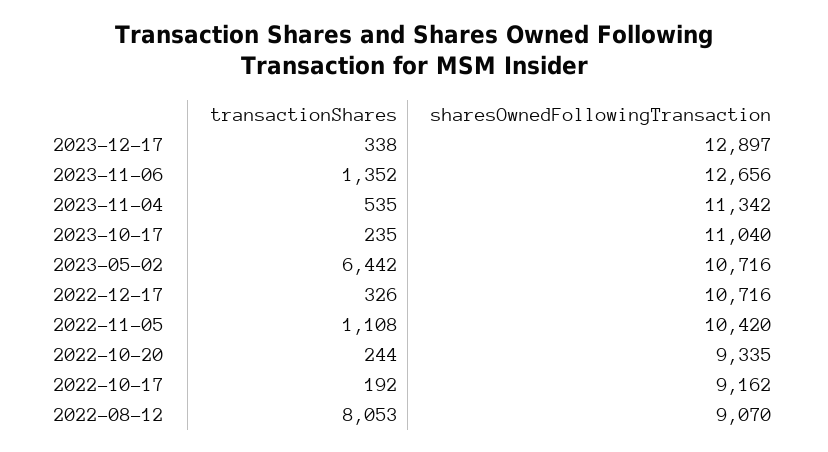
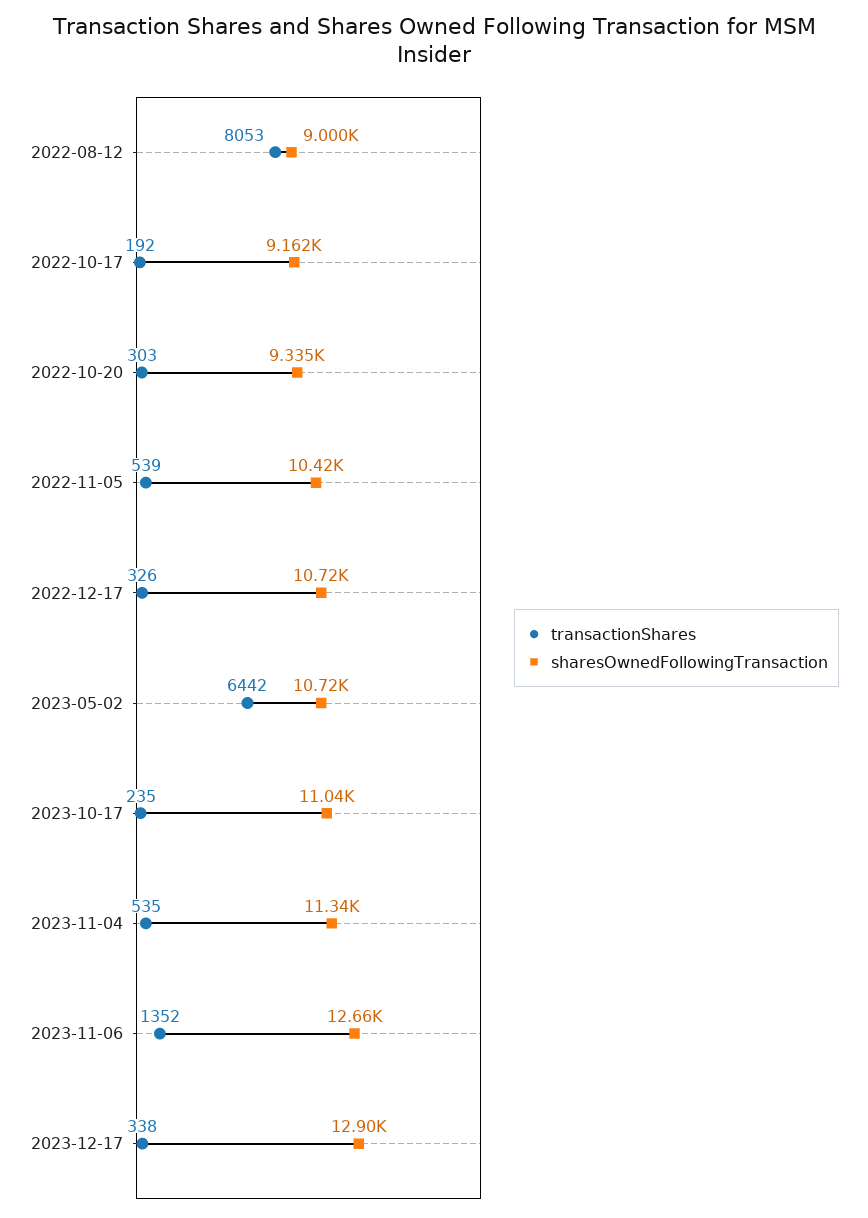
transactionShares, 2022-11-05: 1108 -> 539
transactionShares, 2022-10-20: 244 -> 303
sharesOwnedFollowingTransaction, 2022-08-12: 9070 -> 9000

